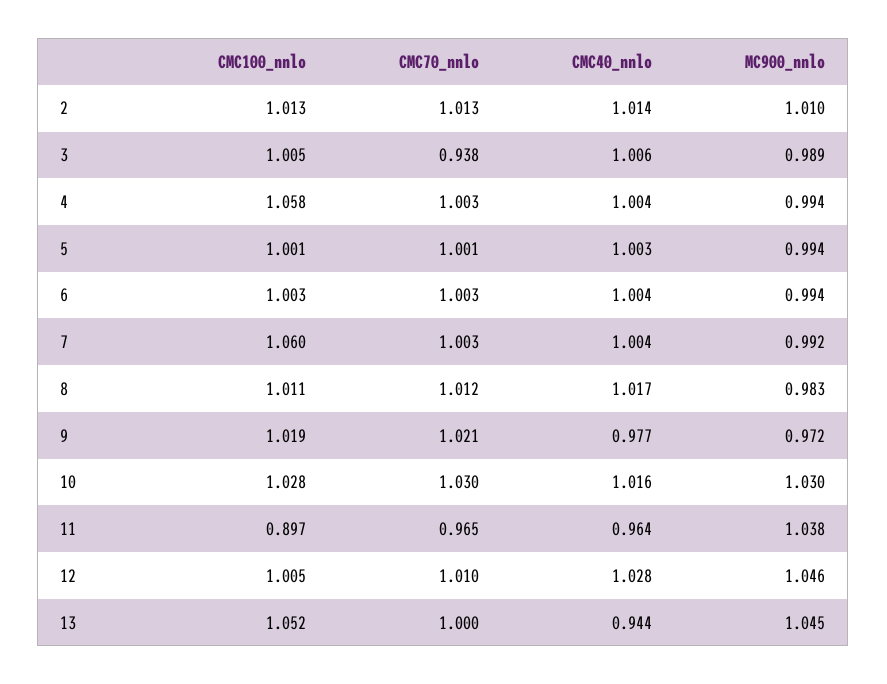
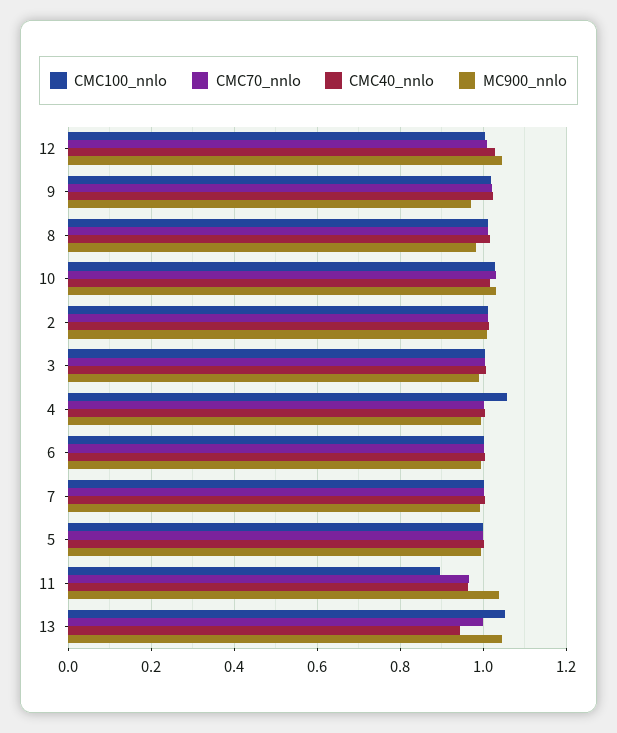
CMC70_nnlo, 3: 0.938 -> 1
CMC100_nnlo, 7: 1.06 -> 1
CMC40_nnlo, 9: 0.977 -> 1.02

